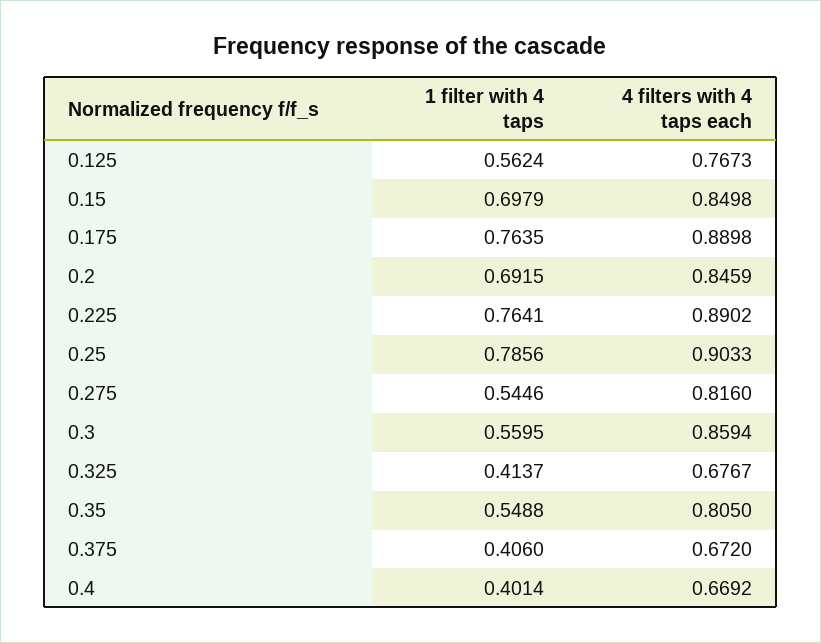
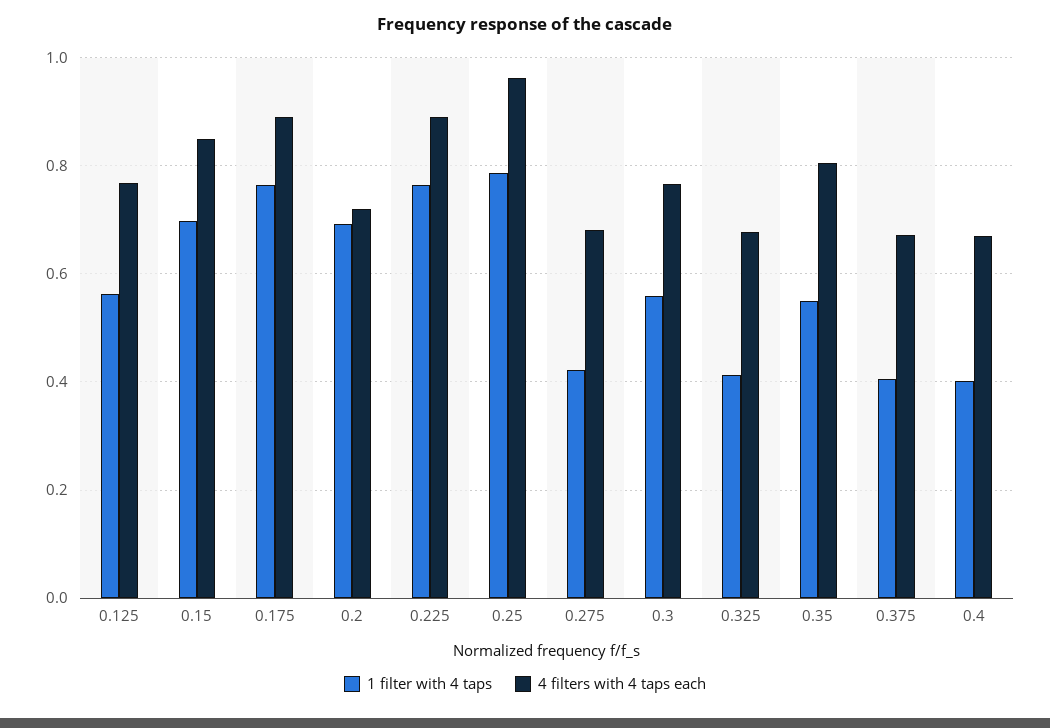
4 filters with 4 taps each, 0.2: 0.8459 -> 0.72
4 filters with 4 taps each, 0.25: 0.9033 -> 0.96
1 filter with 4 taps, 0.275: 0.5446 -> 0.42
4 filters with 4 taps each, 0.275: 0.816 -> 0.68
4 filters with 4 taps each, 0.3: 0.8594 -> 0.76

